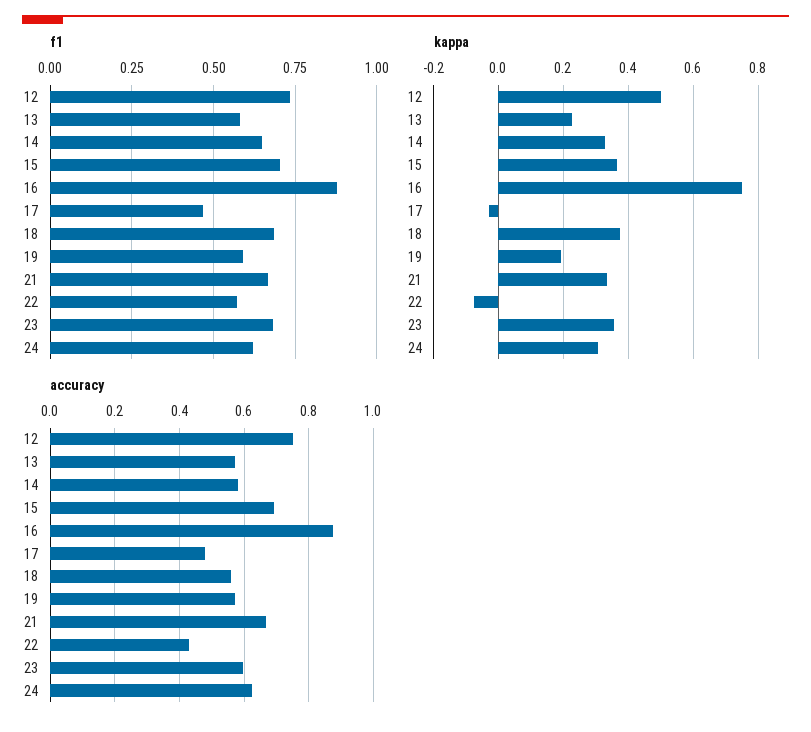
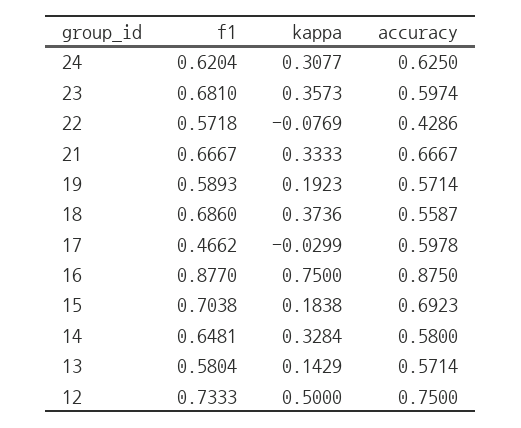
kappa, 13: 0.22 -> 0.1429
kappa, 15: 0.36 -> 0.1838
accuracy, 17: 0.48 -> 0.5978

